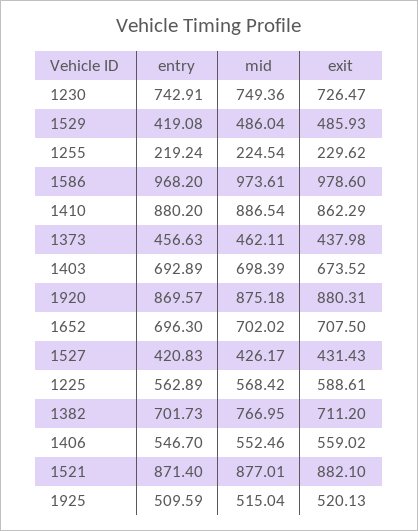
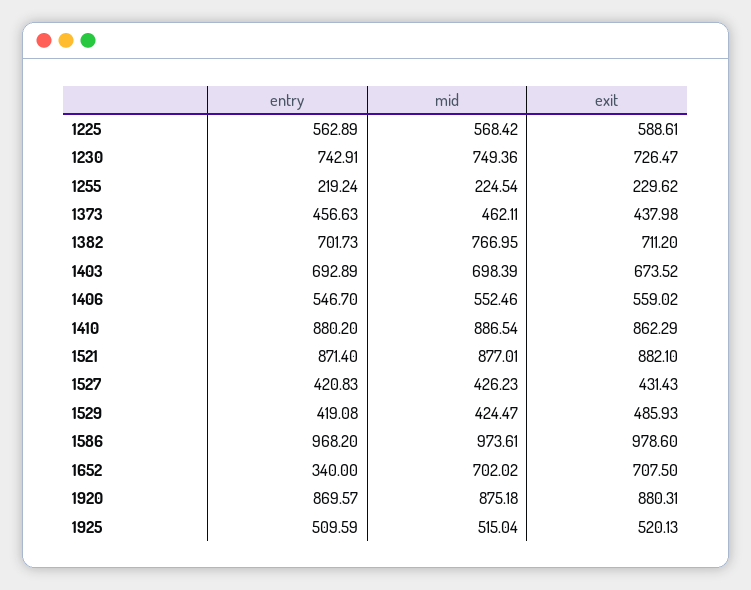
mid, 1529: 486.04 -> 424.47
entry, 1652: 696.3 -> 340
mid, 1527: 426.17 -> 426.23

